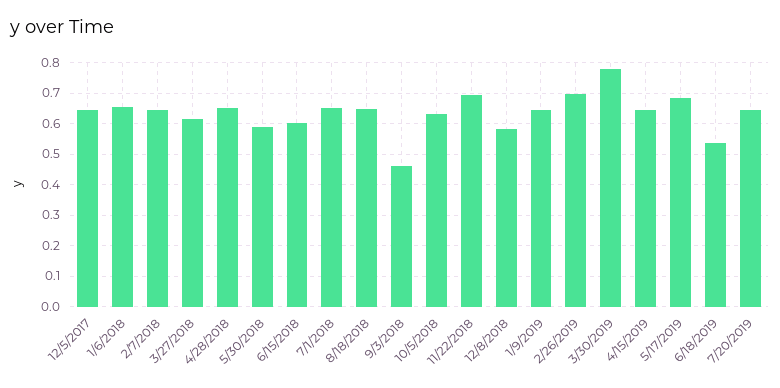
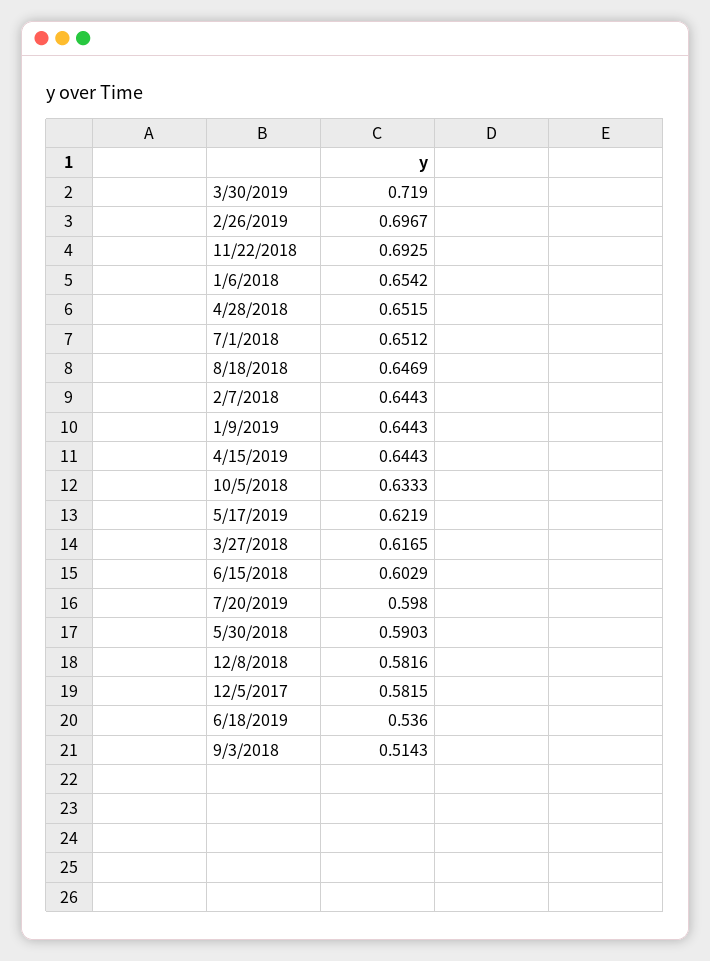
12/5/2017: 0.64 -> 0.5815
9/3/2018: 0.46 -> 0.5143
3/30/2019: 0.78 -> 0.719
5/17/2019: 0.68 -> 0.6219
7/20/2019: 0.64 -> 0.598

